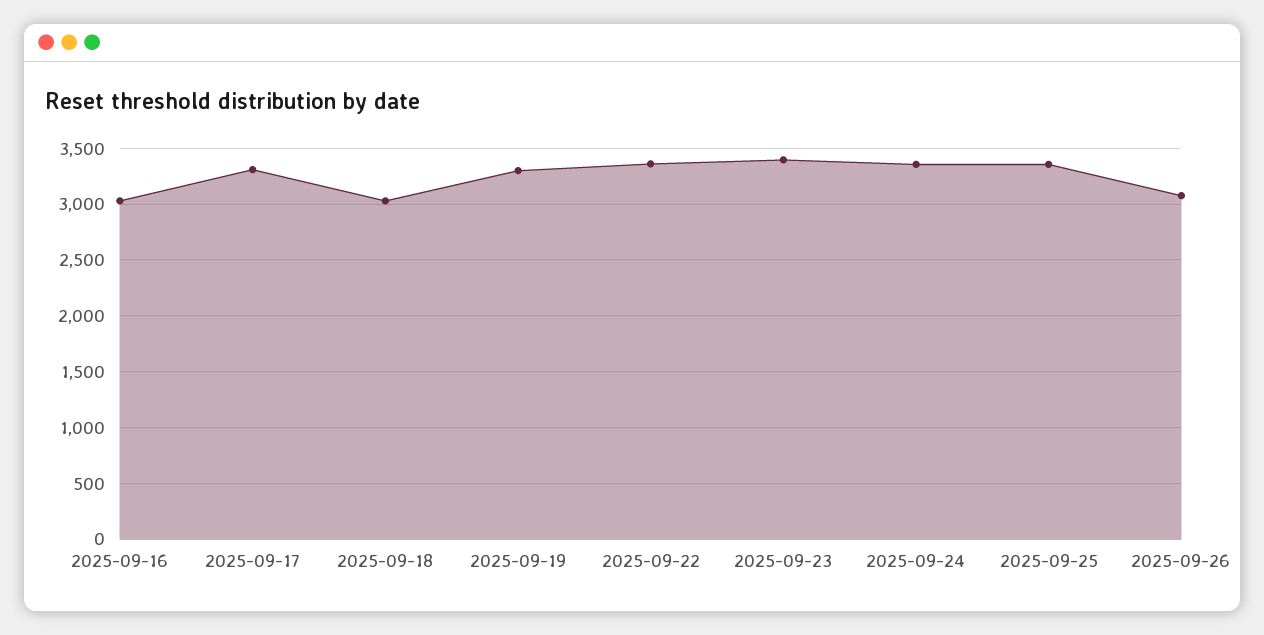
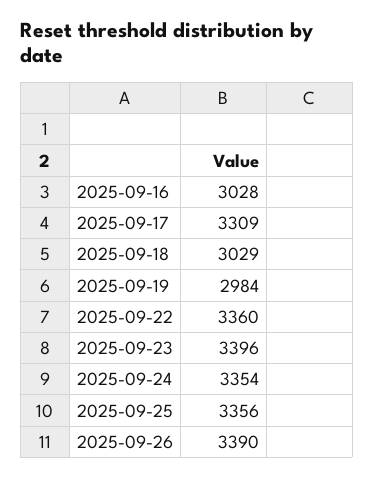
2025-09-19: 3300 -> 2984
2025-09-26: 3100 -> 3390

